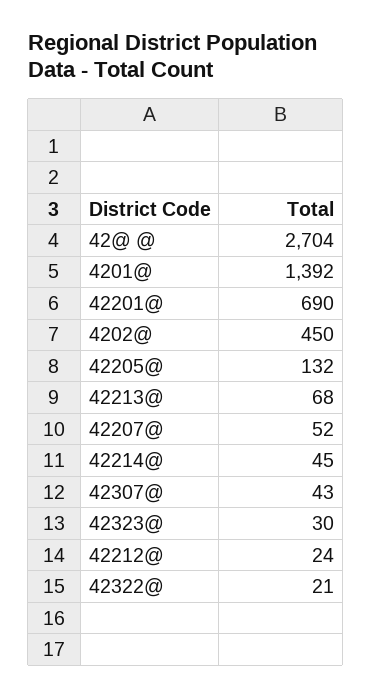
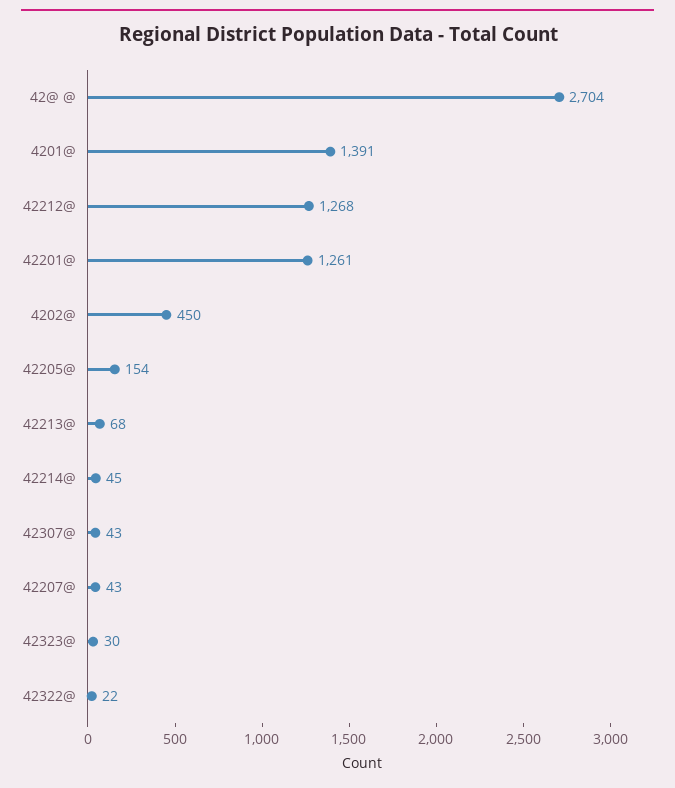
4201@: 1392 -> 1391
42201@: 690 -> 1261
42205@: 132 -> 154
42207@: 52 -> 43
42212@: 24 -> 1268
42322@: 21 -> 22

